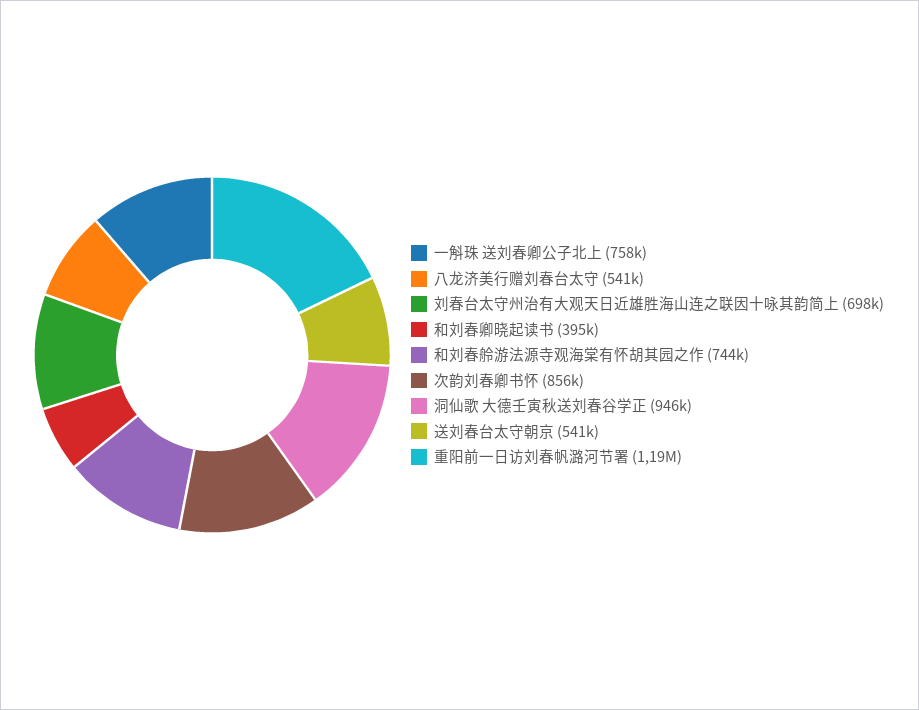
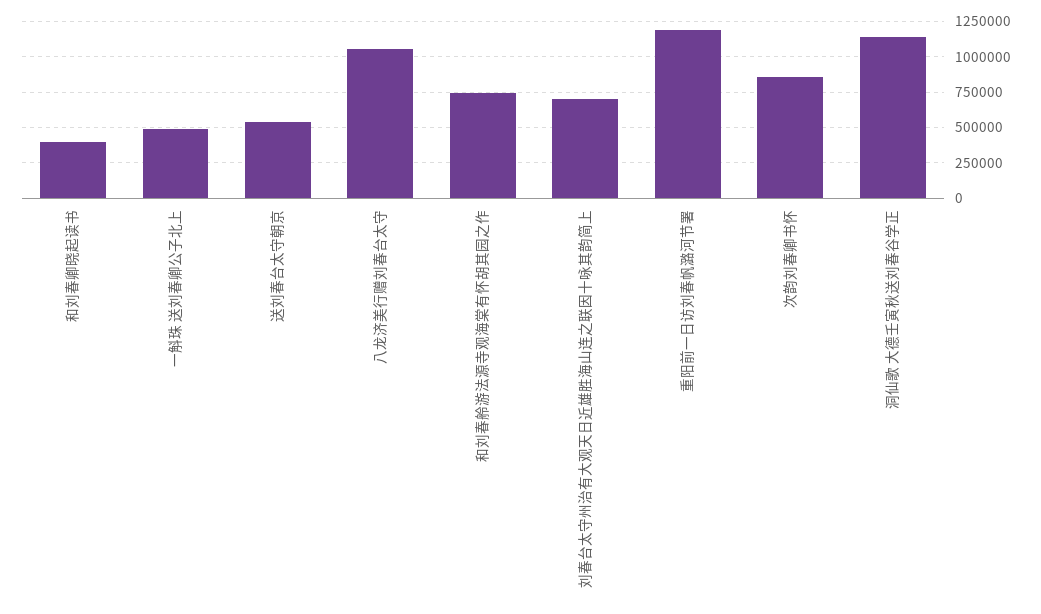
一斛珠 送刘春卿公子北上: 758000 -> 500000
八龙济美行赠刘春台太守: 541000 -> 1050000
洞仙歌 大德壬寅秋送刘春谷学正: 946000 -> 1150000

